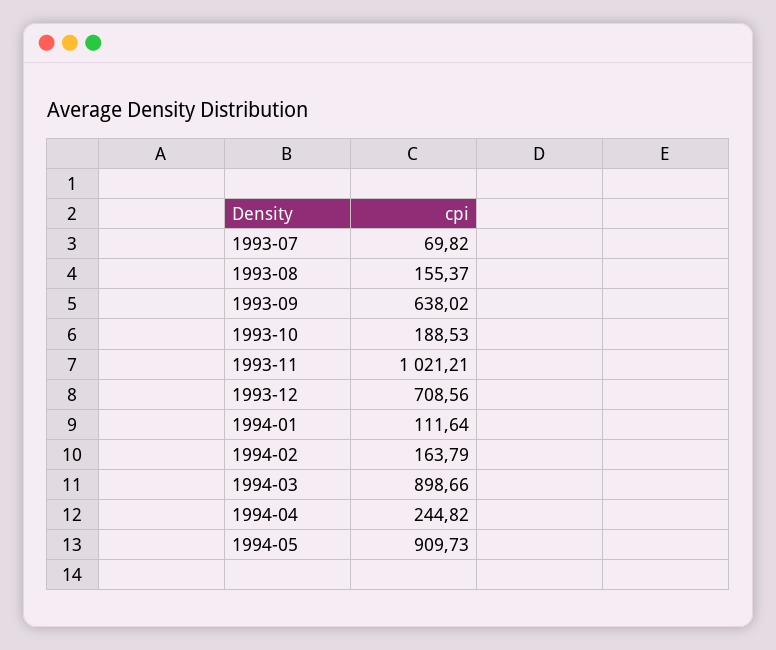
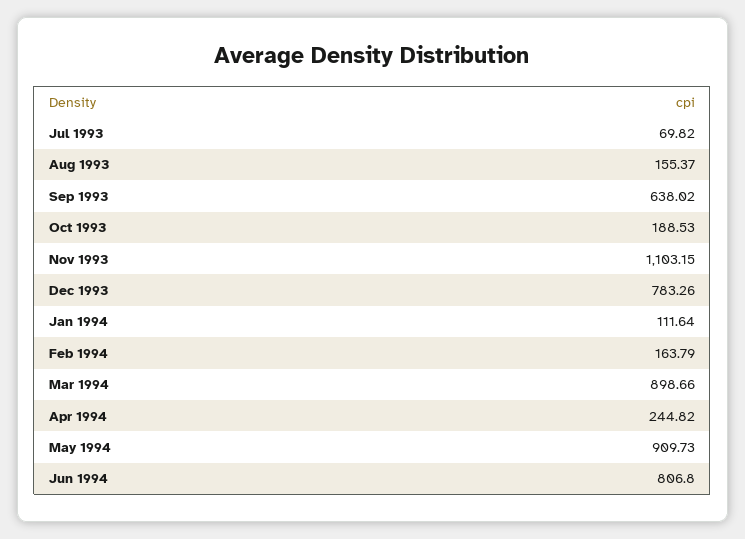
1993-11: 1021.21 -> 1103.15
1993-12: 708.56 -> 783.26
Jun 1994: none -> 806.8

